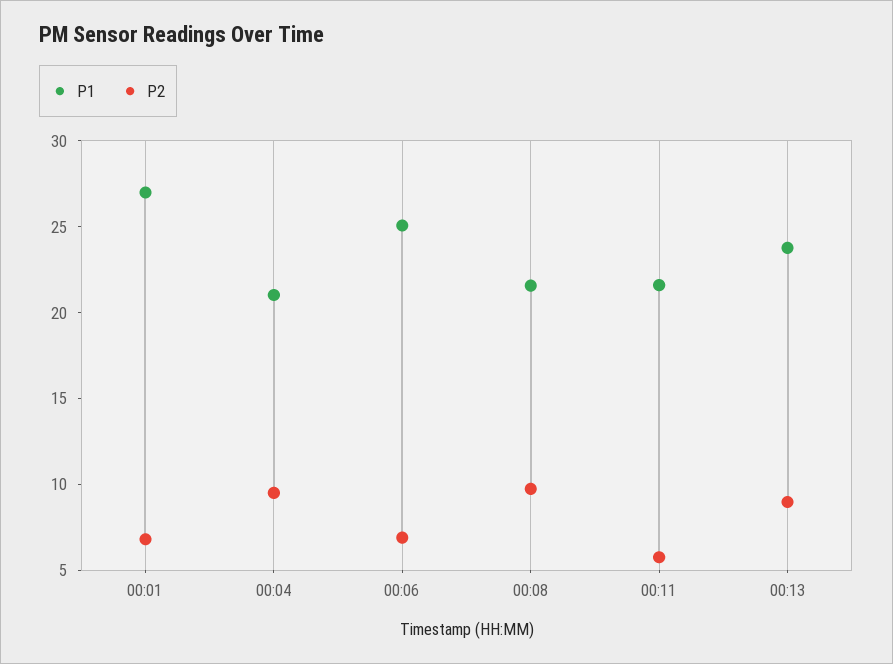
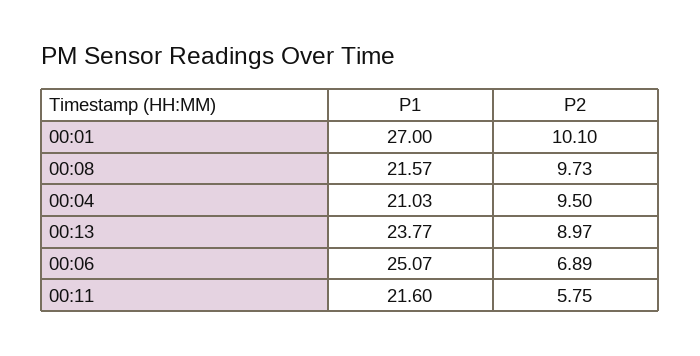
P2, 00:01: 7 -> 10.1

